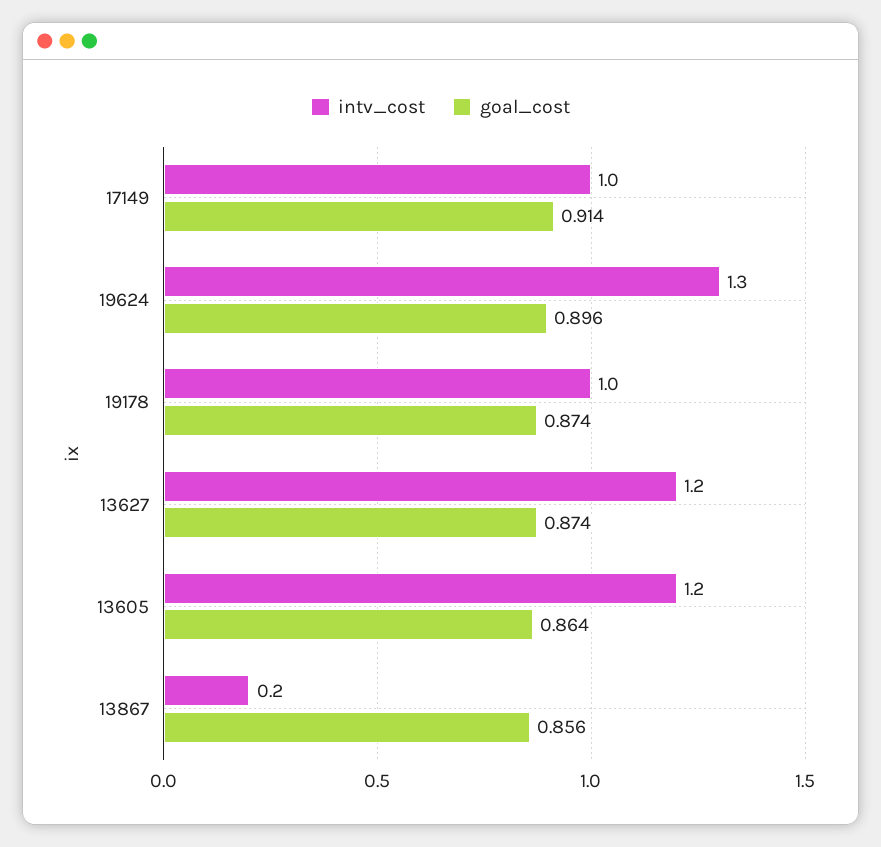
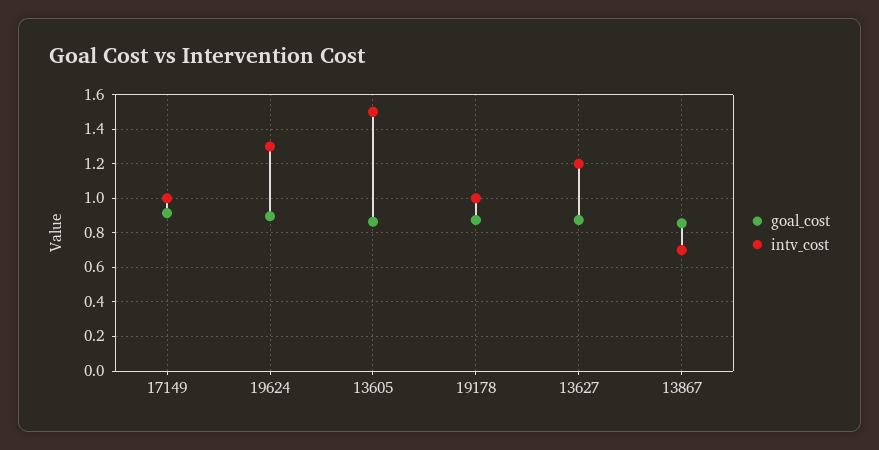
intv_cost, 13605: 1.2 -> 1.5
intv_cost, 13867: 0.2 -> 0.7

